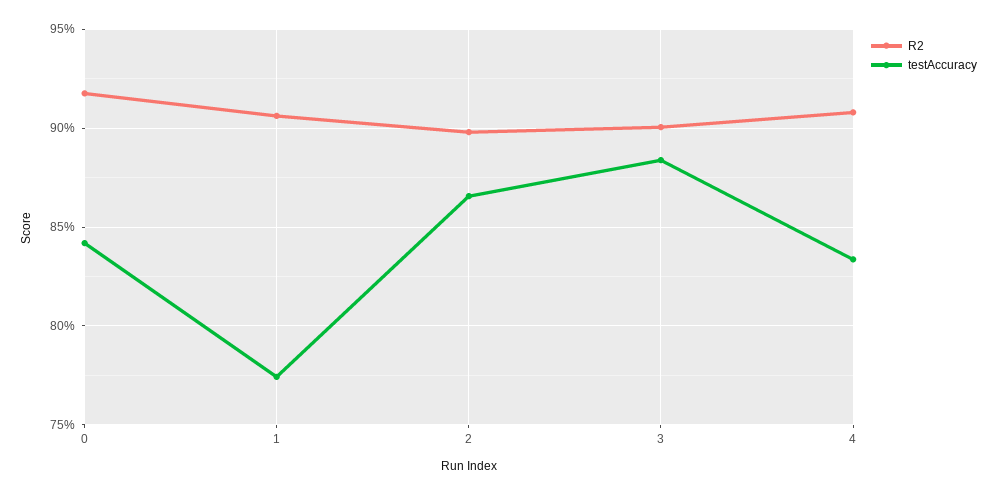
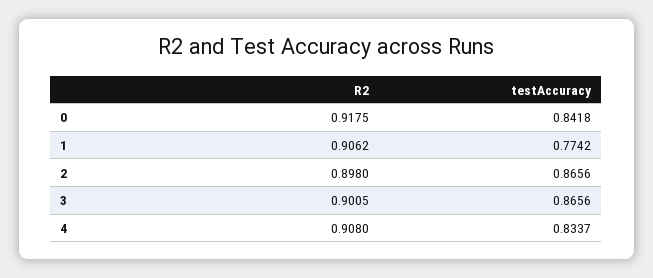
testAccuracy, 3: 0.885 -> 0.8656

